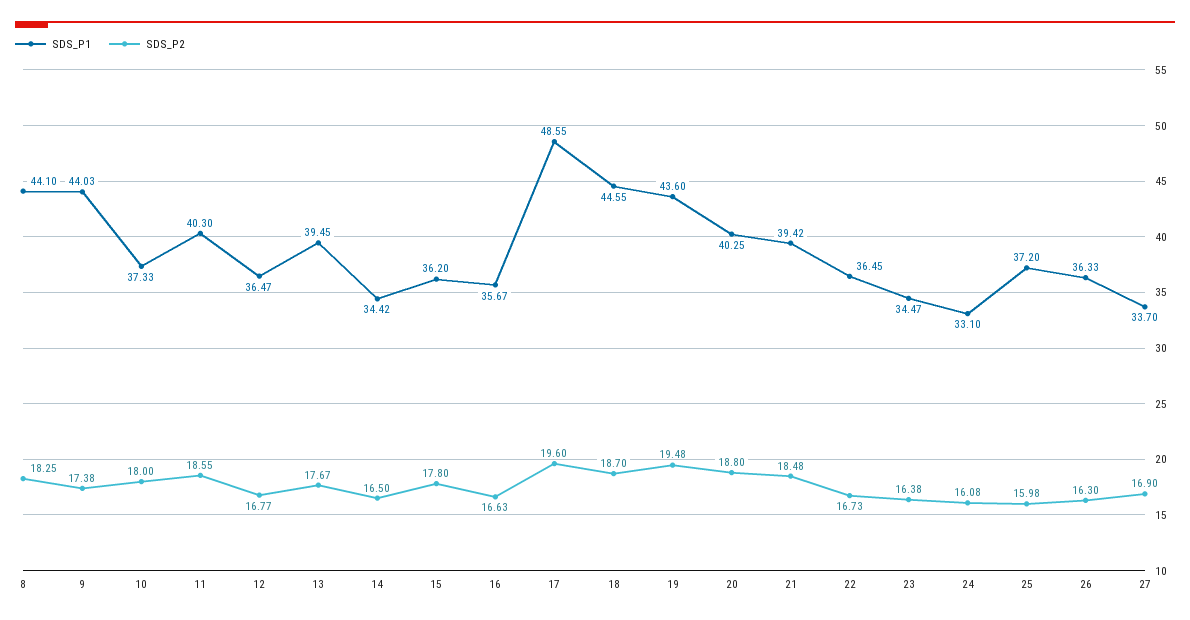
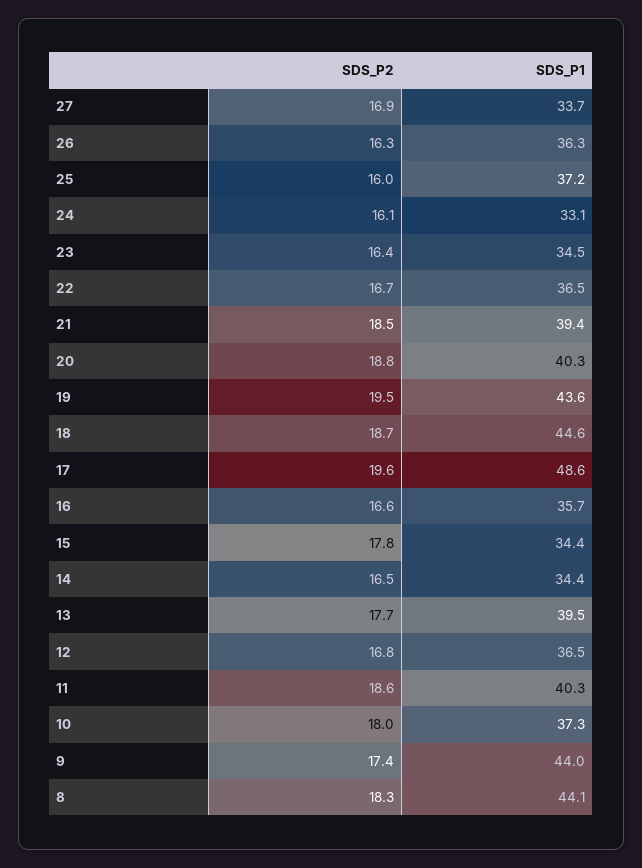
SDS_P1, 15: 36.2 -> 34.4

